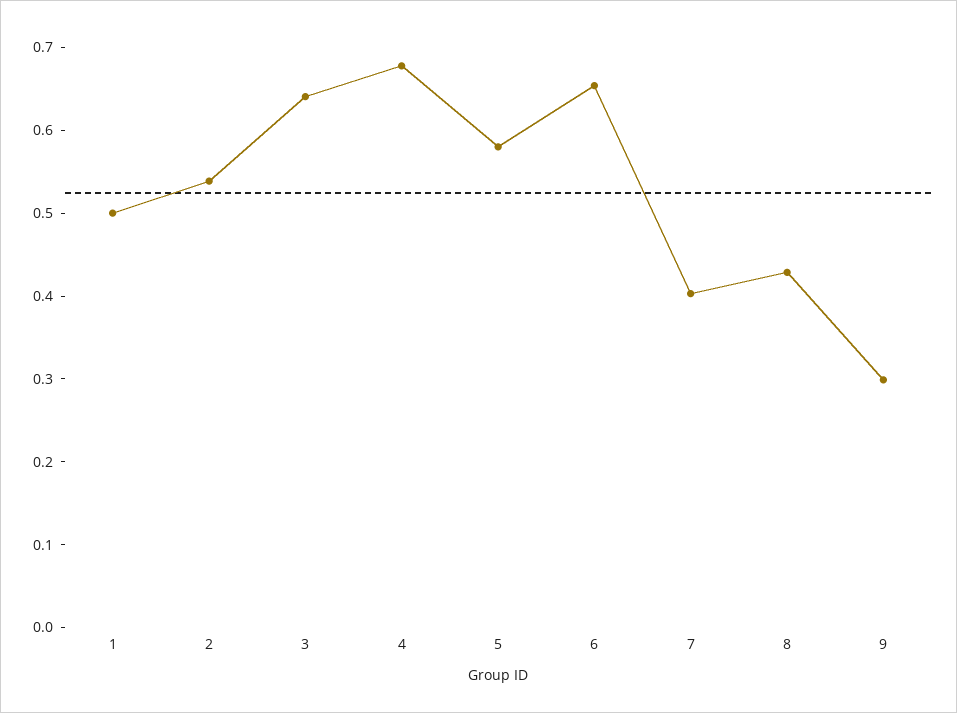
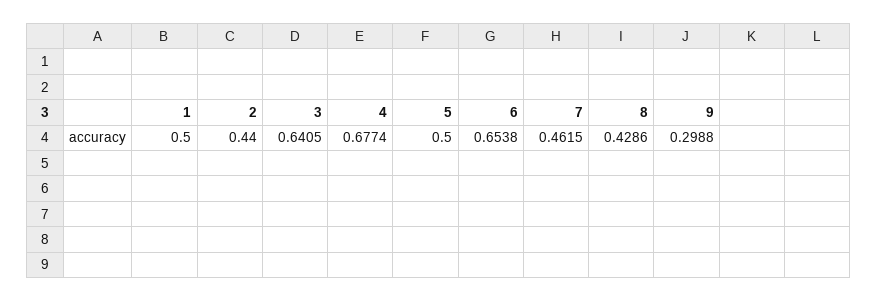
2: 0.54 -> 0.44
5: 0.58 -> 0.5
7: 0.4 -> 0.4615

